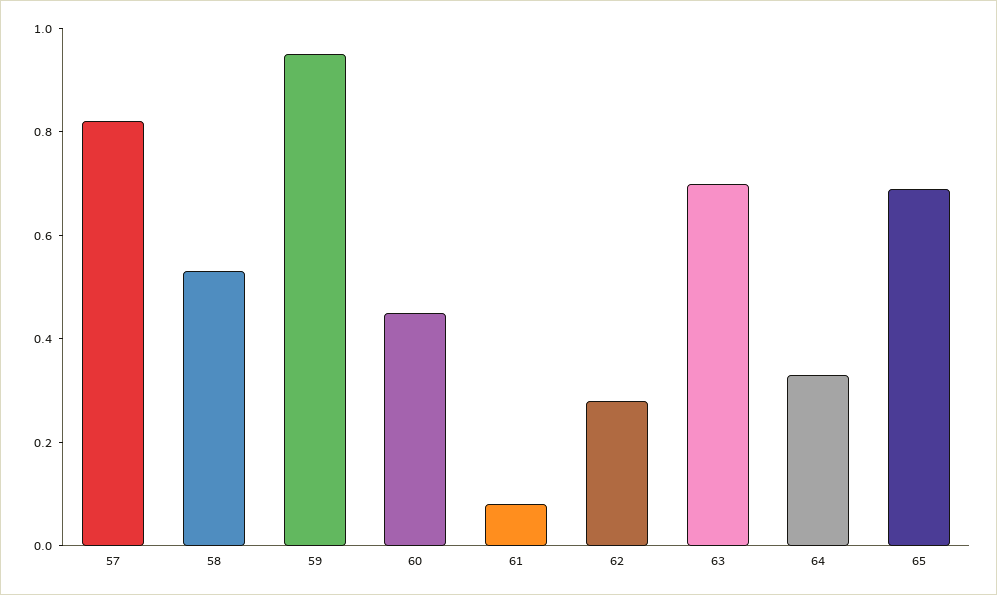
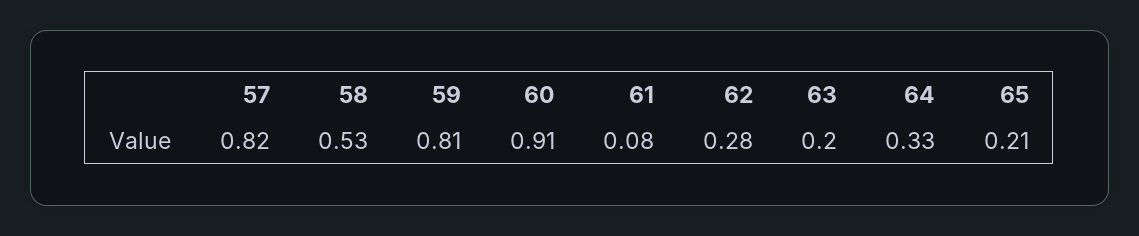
59: 0.95 -> 0.81
60: 0.45 -> 0.91
63: 0.7 -> 0.2
65: 0.7 -> 0.21

